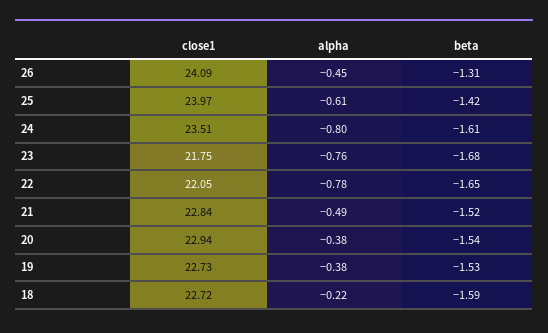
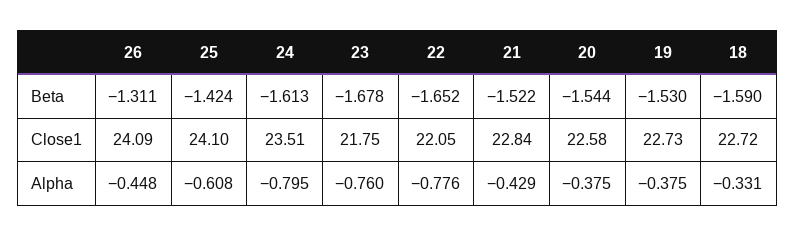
close1, 25: 23.97 -> 24.1
alpha, 21: -0.49 -> -0.429
close1, 20: 22.94 -> 22.58
alpha, 18: -0.22 -> -0.331

